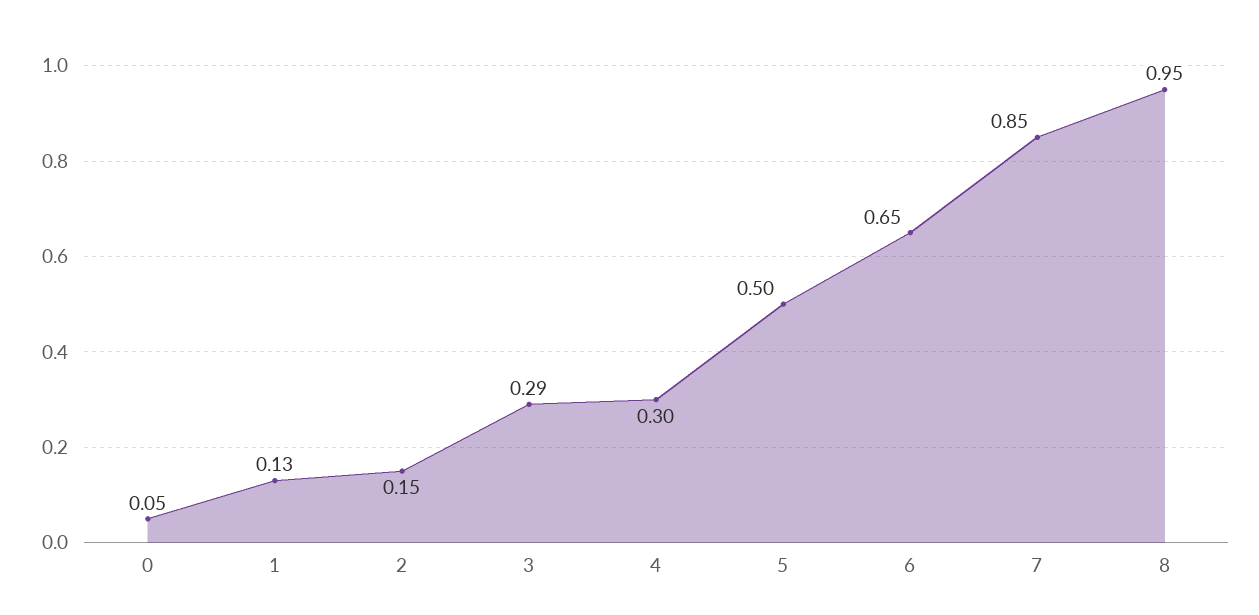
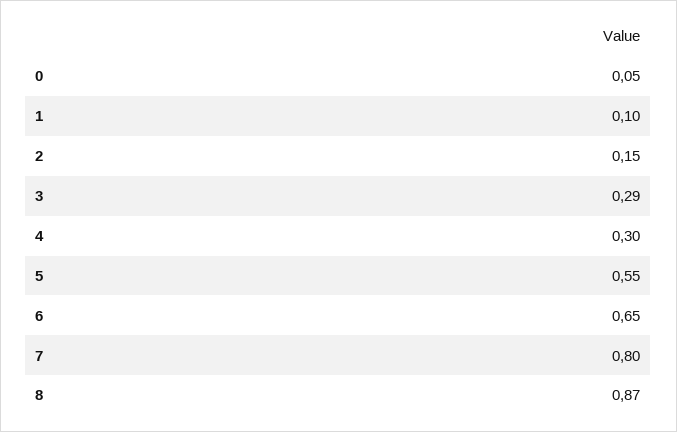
1: 0.13 -> 0.1
5: 0.5 -> 0.55
7: 0.85 -> 0.8
8: 0.95 -> 0.87

